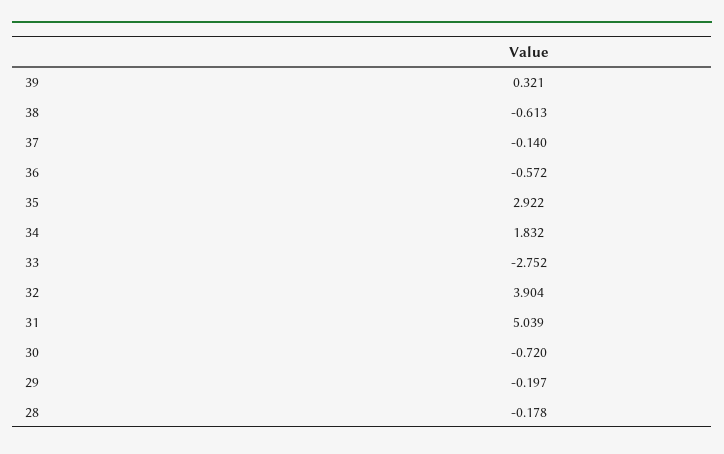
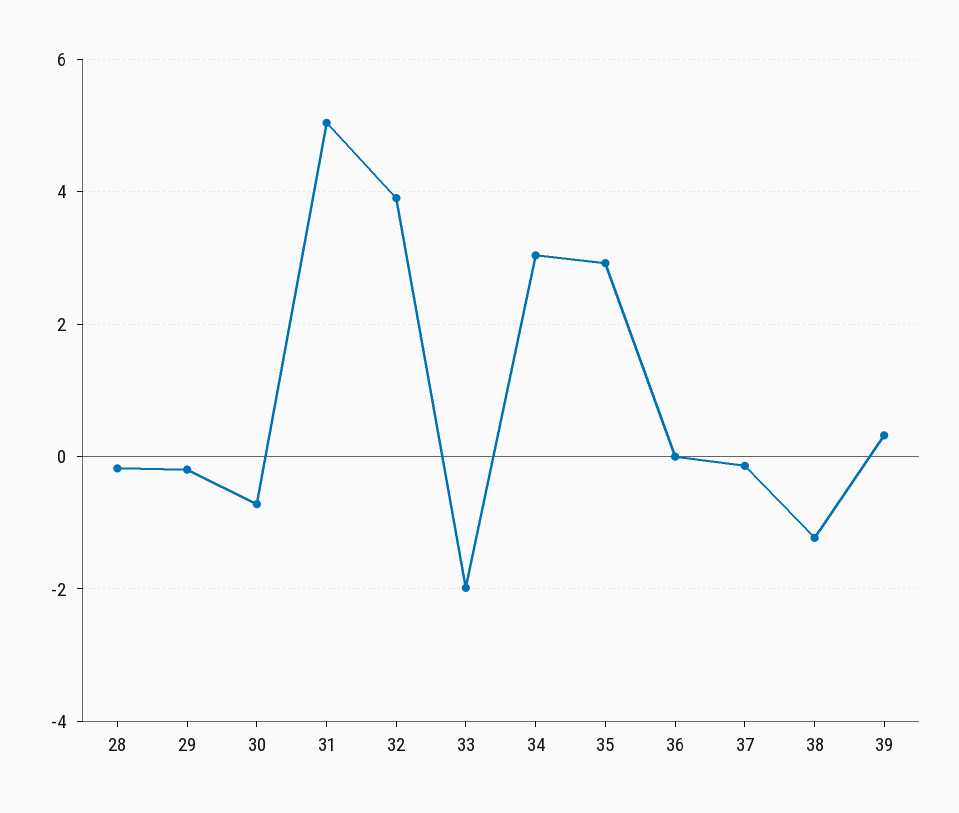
38: -0.613 -> -1.2
36: -0.572 -> 0
34: 1.832 -> 3
33: -2.752 -> -2

